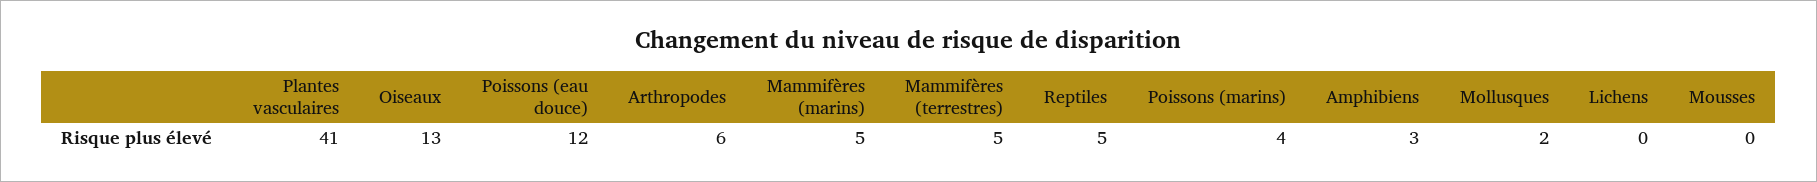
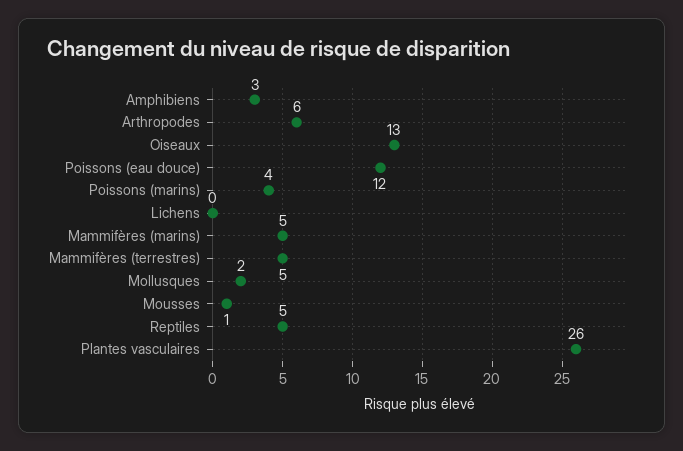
Plantes vasculaires: 41 -> 26
Mousses: 0 -> 1

